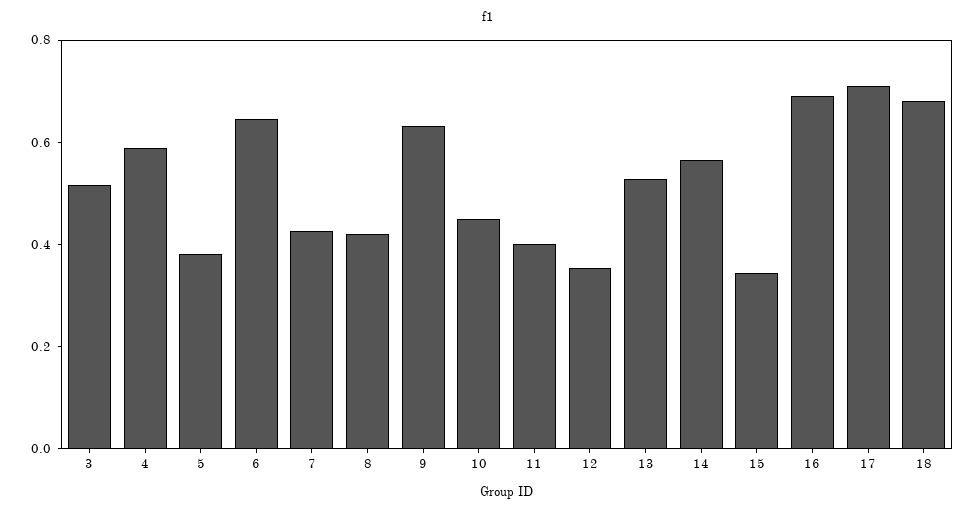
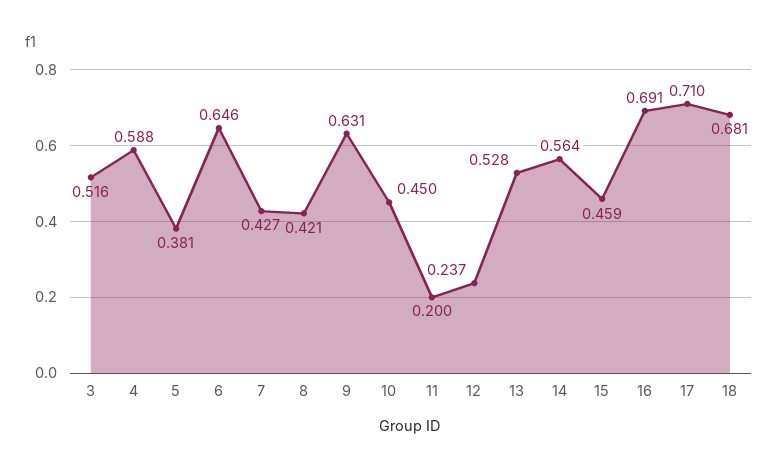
11: 0.4 -> 0.2
12: 0.35 -> 0.237
15: 0.35 -> 0.459

